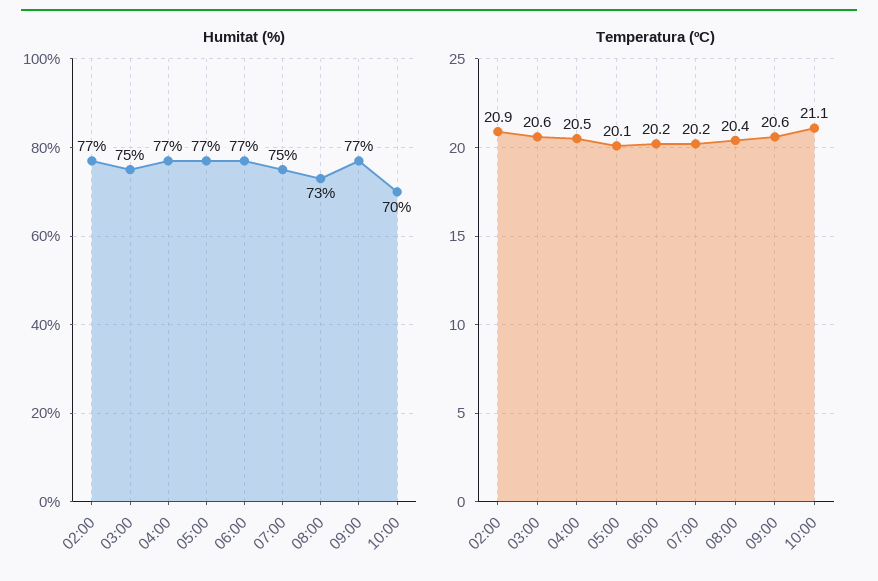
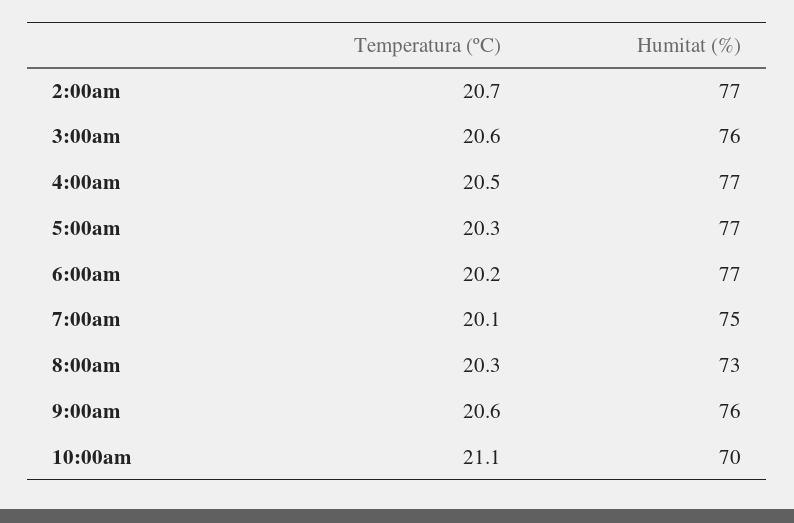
Humitat (%), 03:00: 75 -> 76
Humitat (%), 09:00: 77 -> 76
Temperatura (ºC), 02:00: 20.9 -> 20.7
Temperatura (ºC), 05:00: 20.1 -> 20.3
Temperatura (ºC), 07:00: 20.2 -> 20.1
Temperatura (ºC), 08:00: 20.4 -> 20.3

